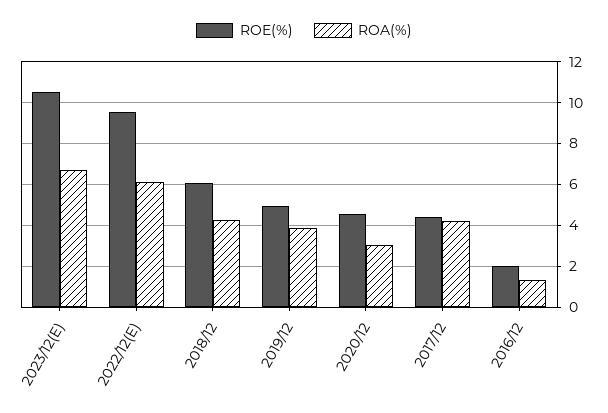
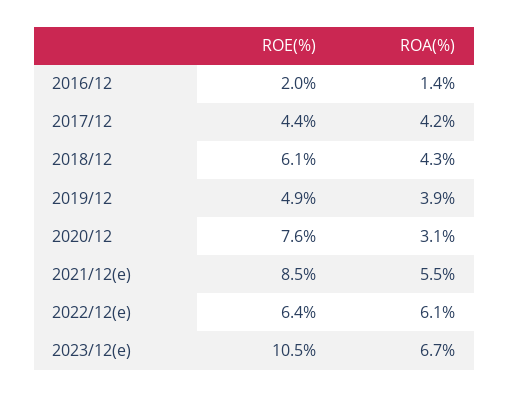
ROE(%), 2022/12(E): 9.5 -> 6.4
ROE(%), 2020/12: 4.5 -> 7.6
ROE(%), 2021/12(e): none -> 8.5
ROA(%), 2021/12(e): none -> 5.5

